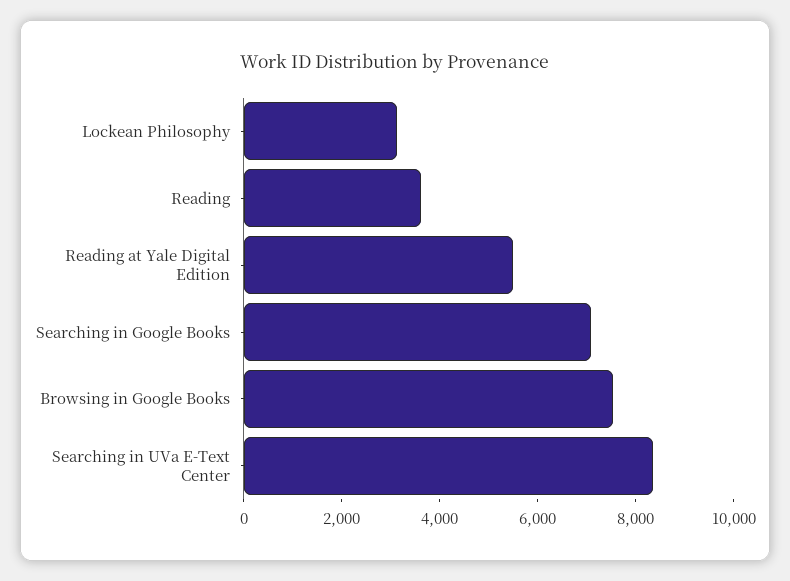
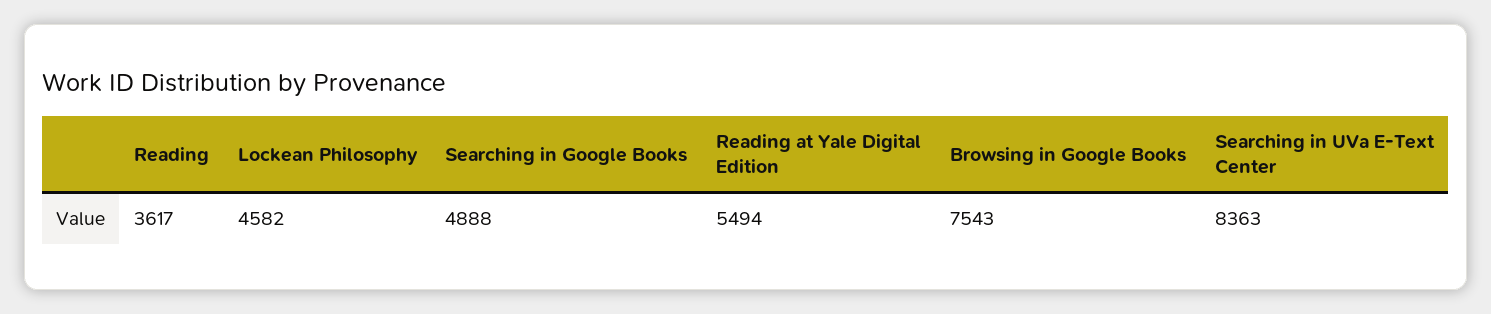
Lockean Philosophy: 3000 -> 4582
Searching in Google Books: 7000 -> 4888

